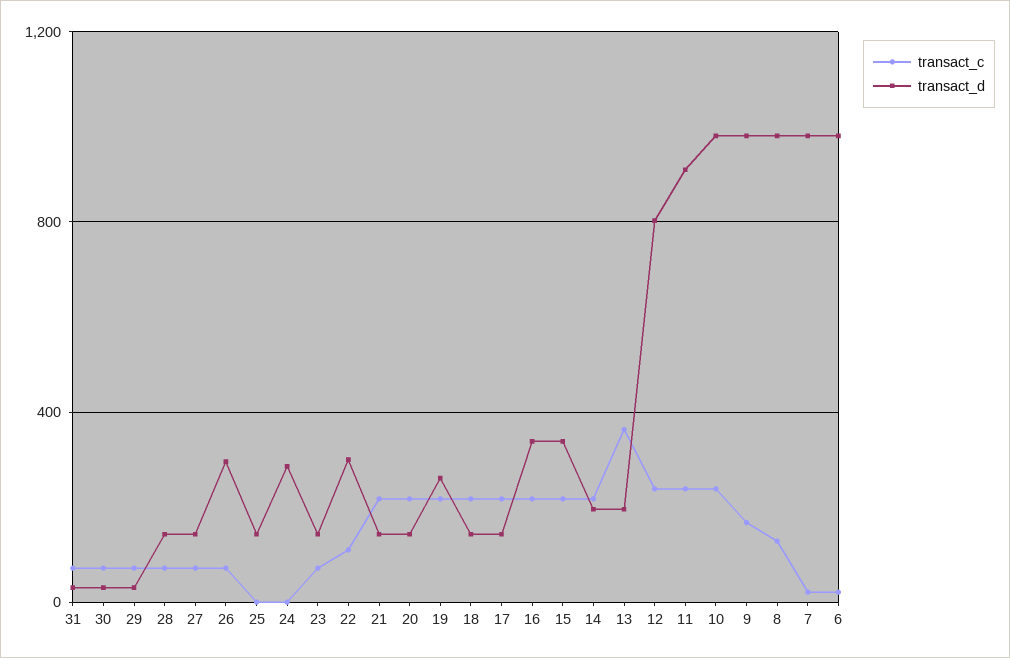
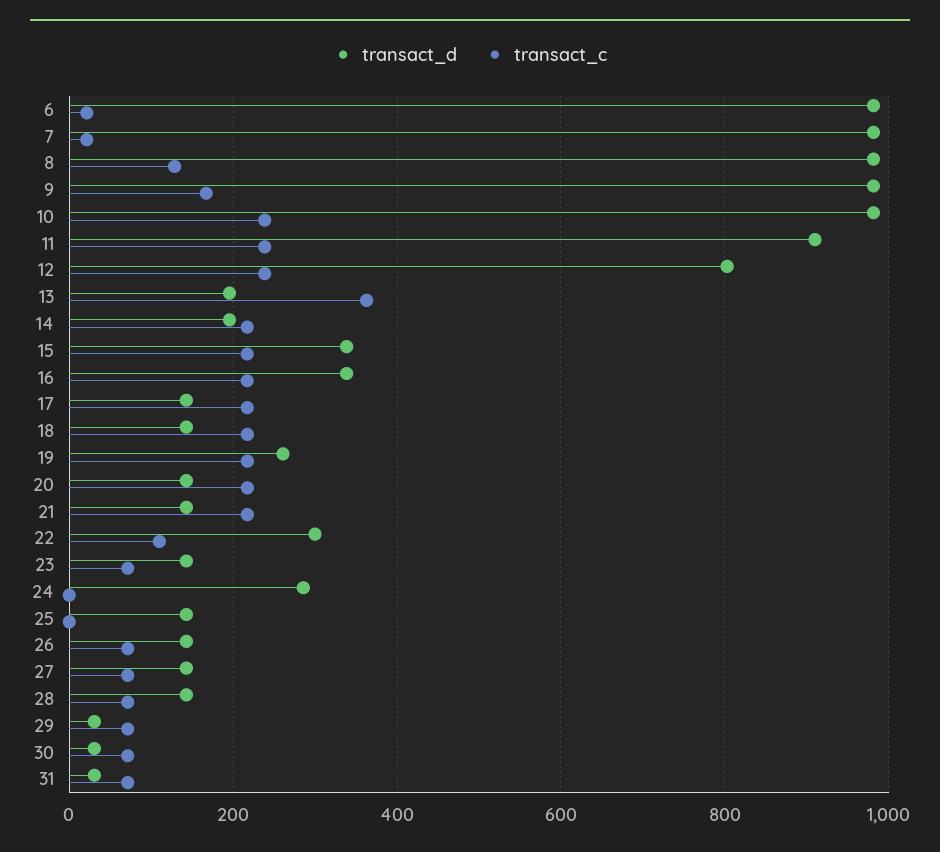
transact_d, 26: 300 -> 140

